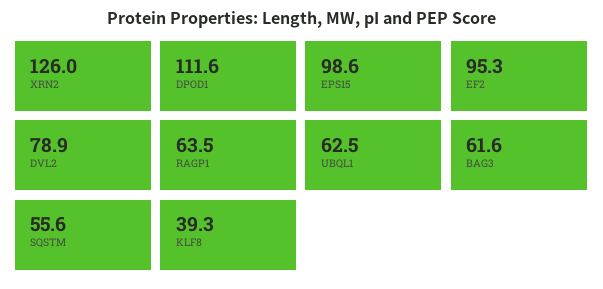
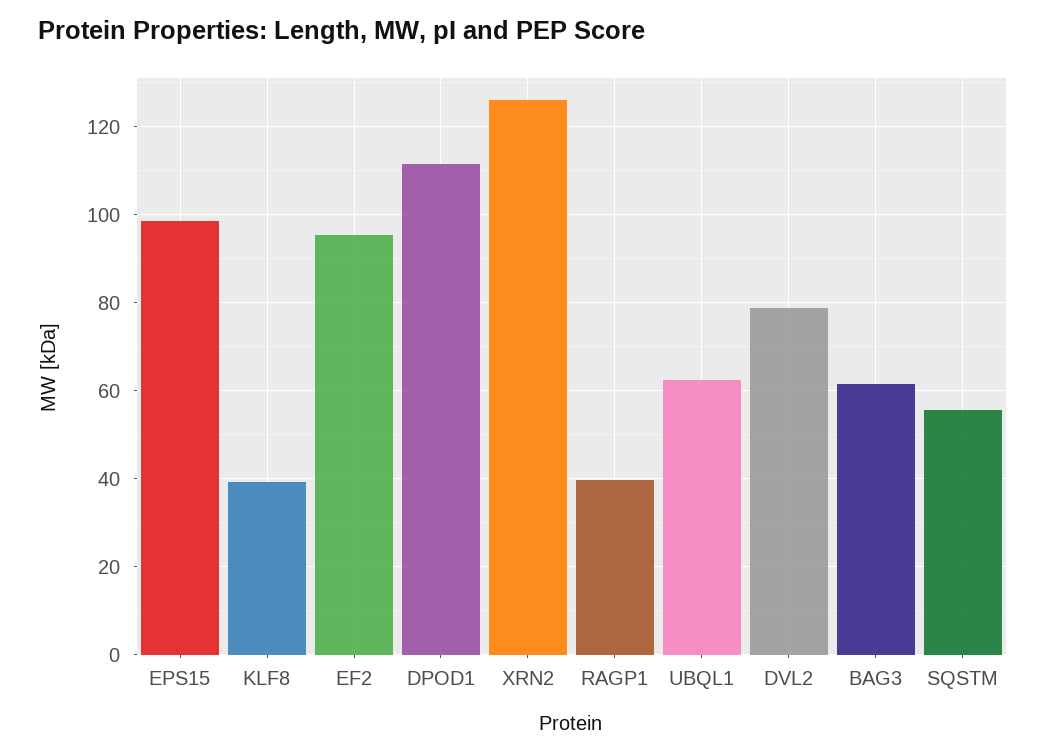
RAGP1: 63.5 -> 40

